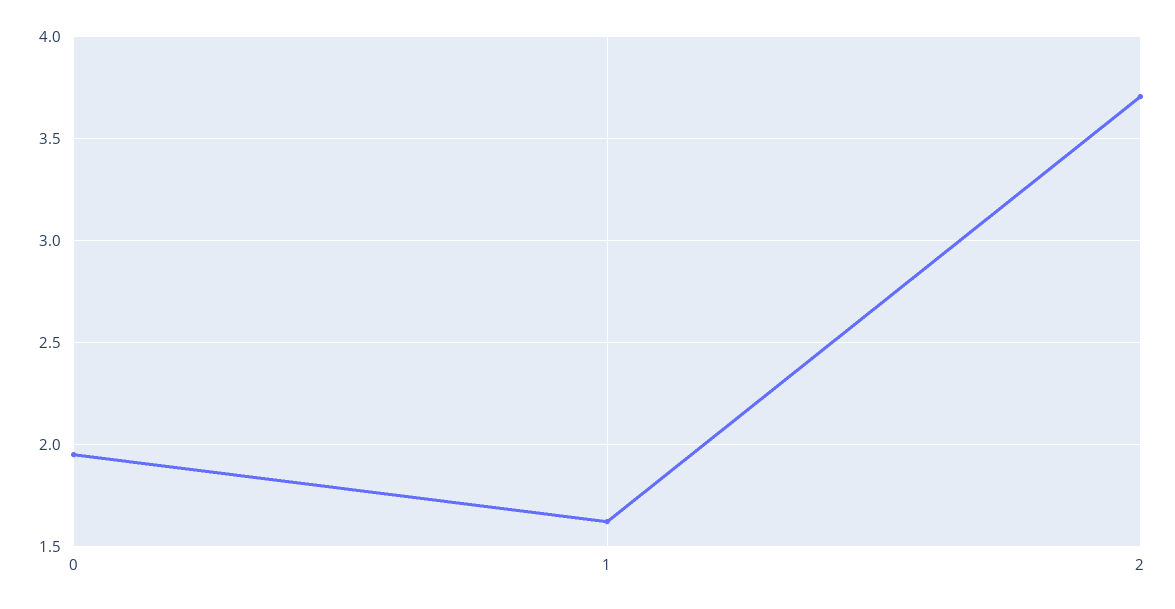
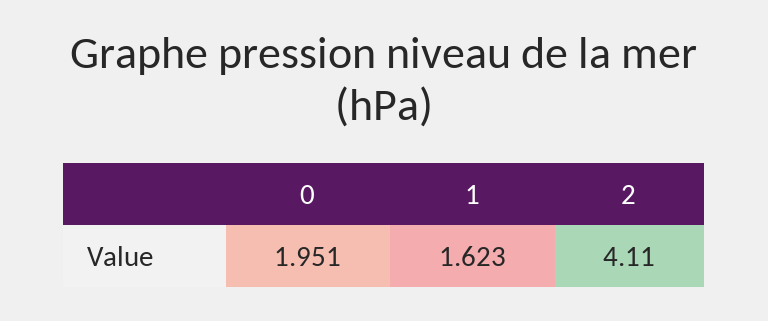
2: 3.7 -> 4.11

